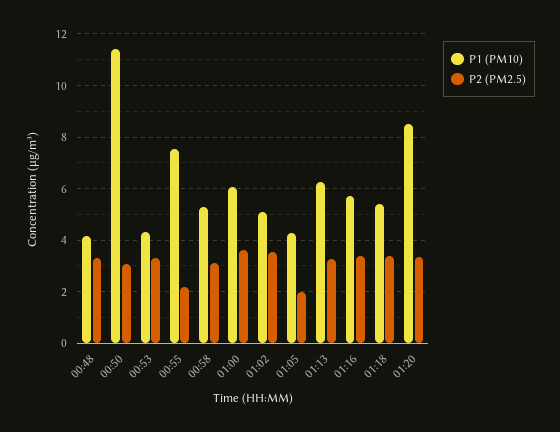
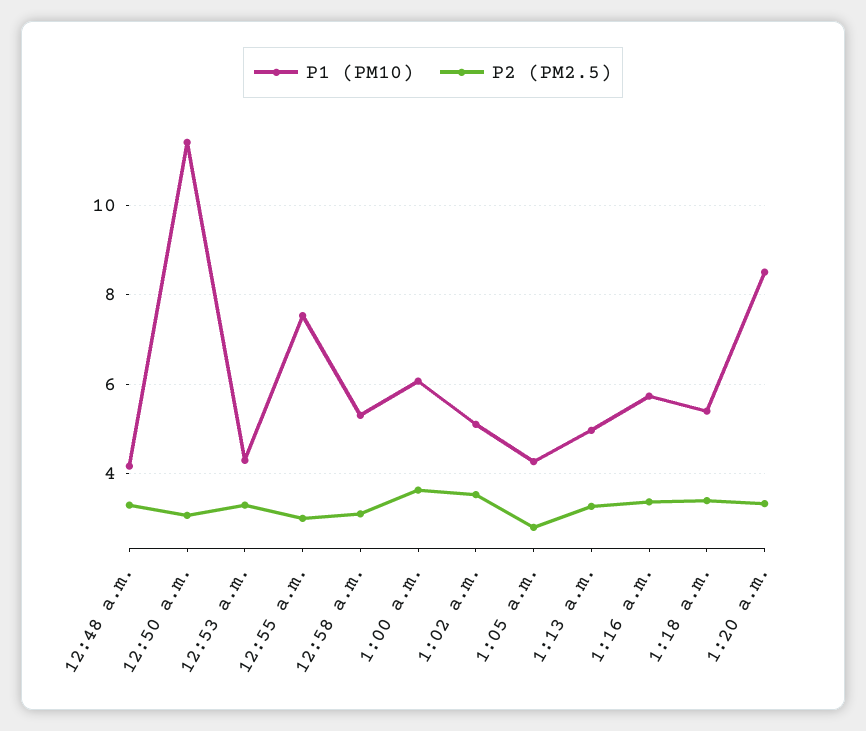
P2 (PM2.5), 00:55: 2.25 -> 3
P2 (PM2.5), 01:05: 2 -> 2.8
P1 (PM10), 01:13: 6.25 -> 5

